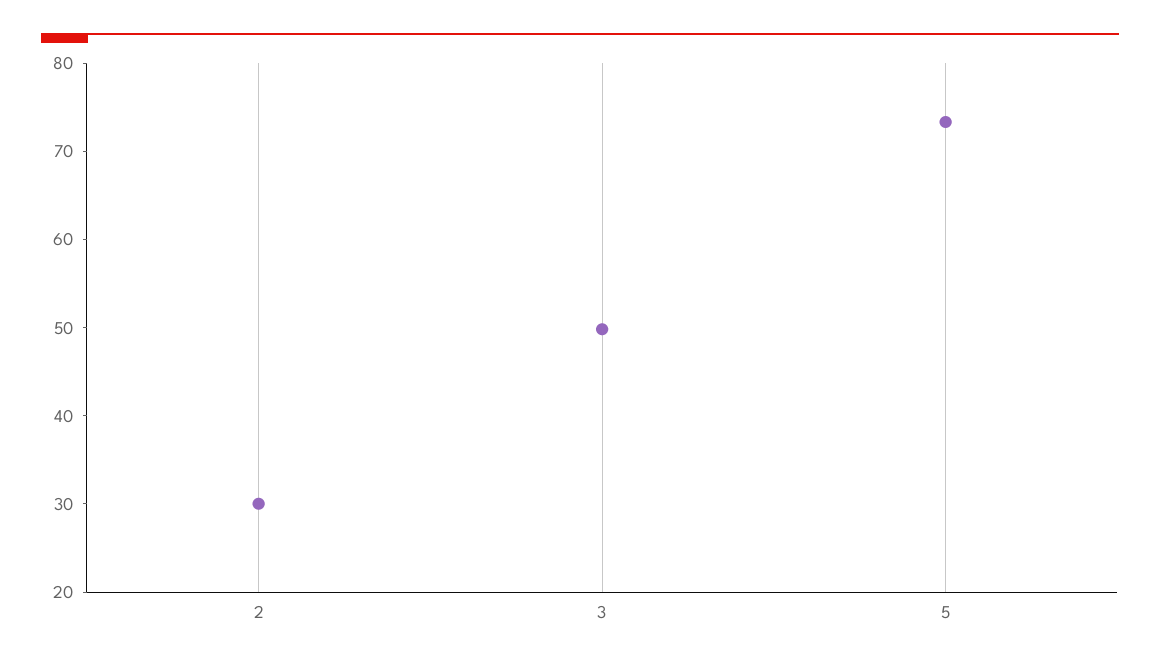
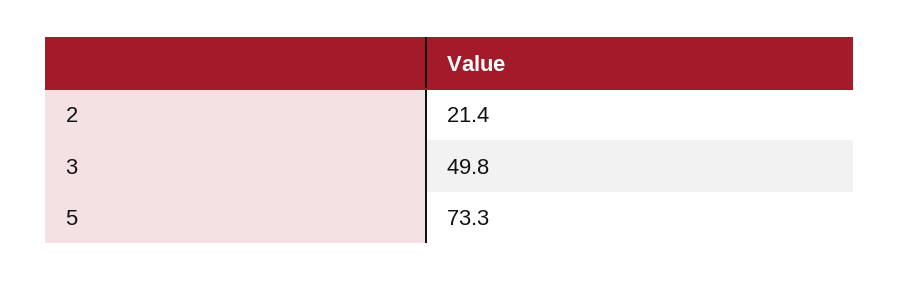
2: 30 -> 21.4

